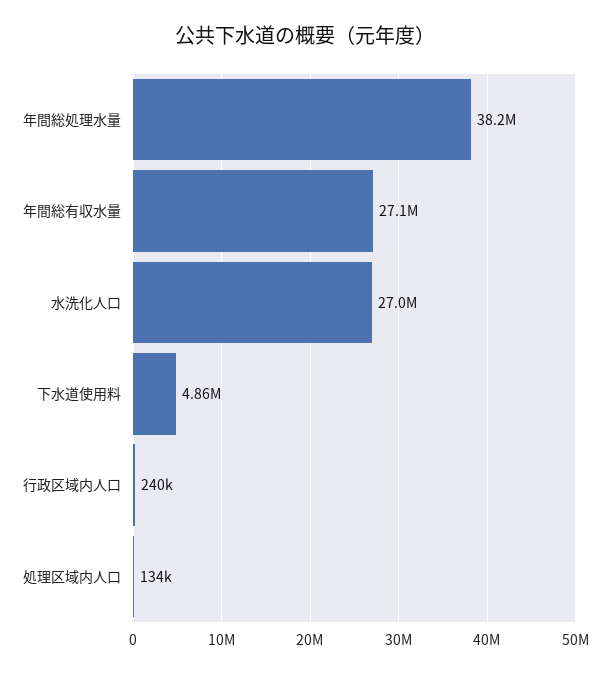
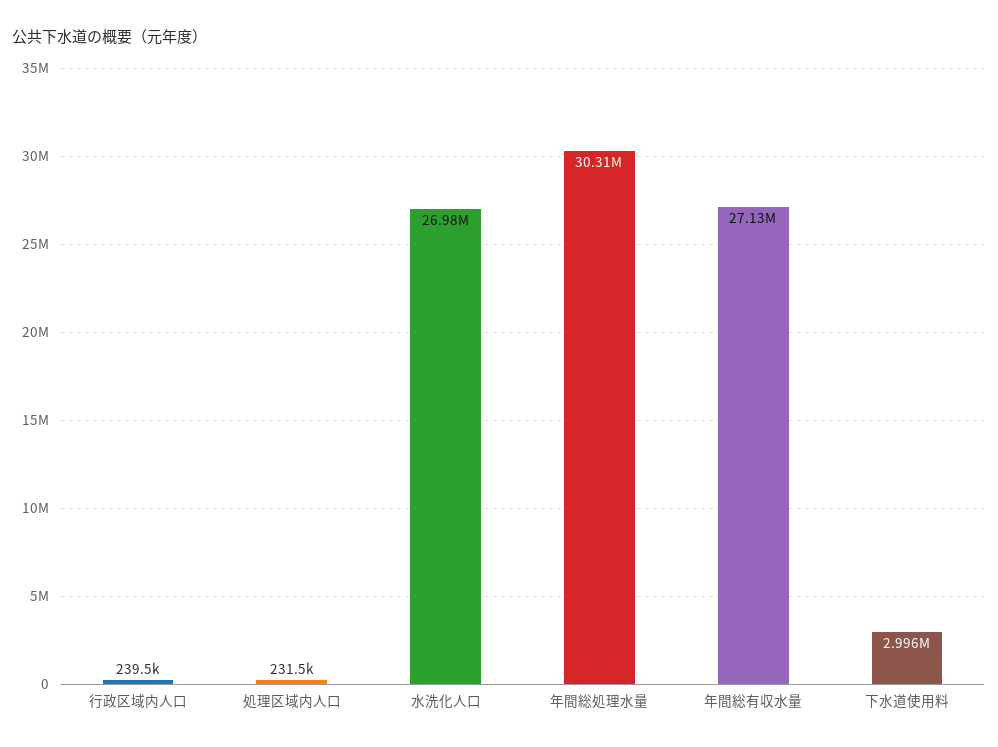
年間総処理水量: 38200000 -> 30310000
下水道使用料: 4860000 -> 2996000
処理区域内人口: 134000 -> 231500

